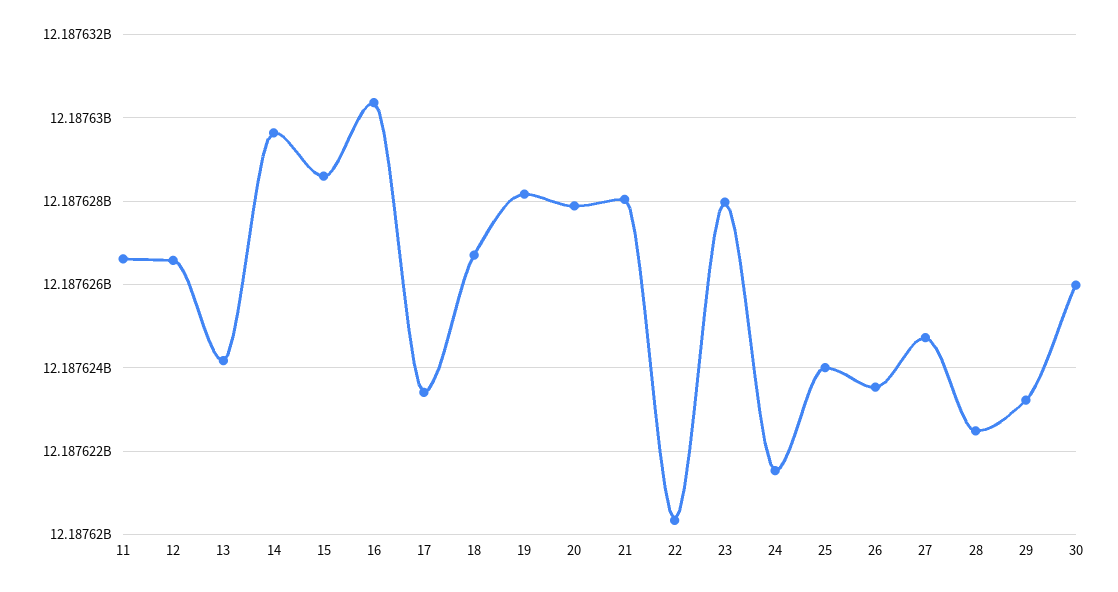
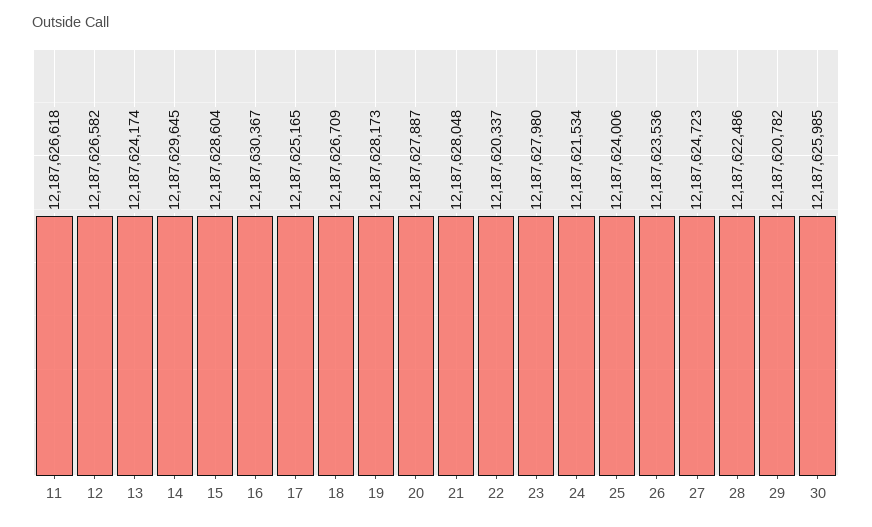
17: 12187623400 -> 12187625165
29: 12187623200 -> 12187620782

